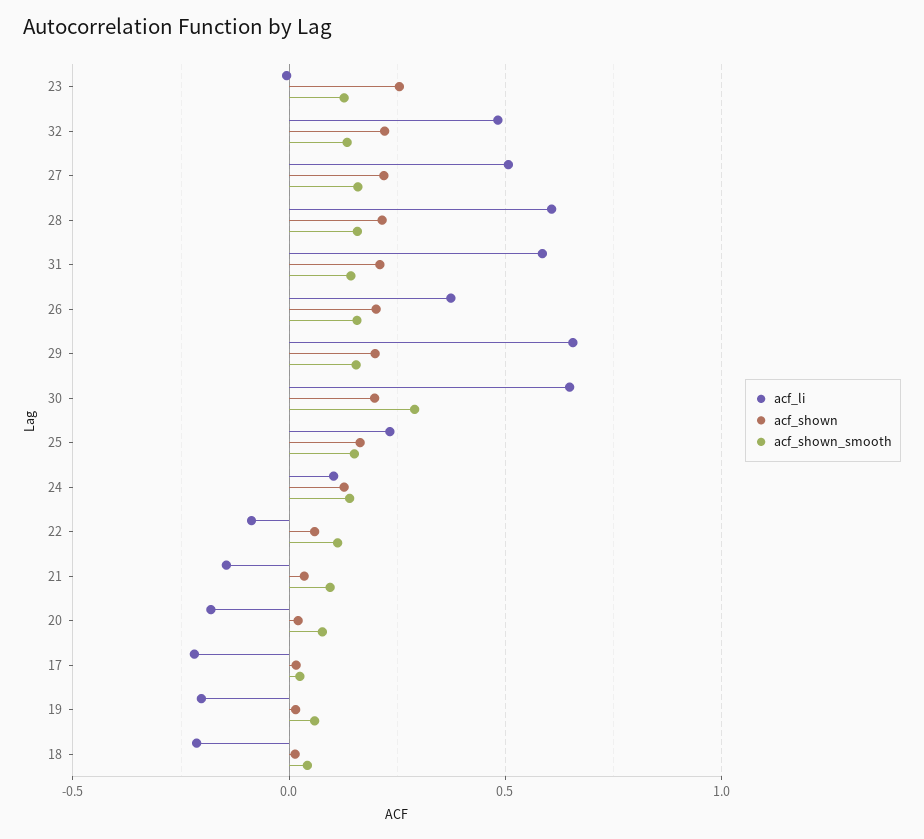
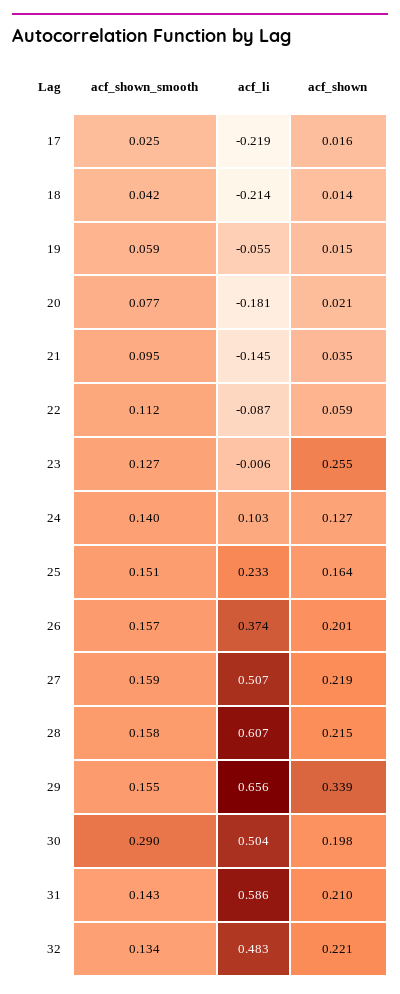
acf_shown, 29: 0.2 -> 0.339
acf_li, 30: 0.65 -> 0.504
acf_li, 19: -0.2 -> -0.055

